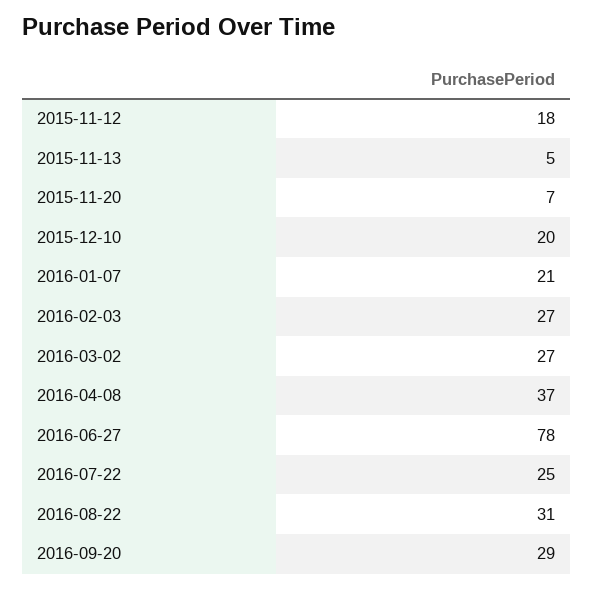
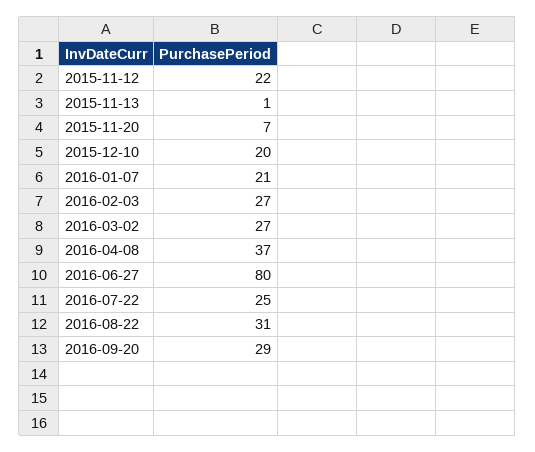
2015-11-12: 18 -> 22
2015-11-13: 5 -> 1
2016-06-27: 78 -> 80

